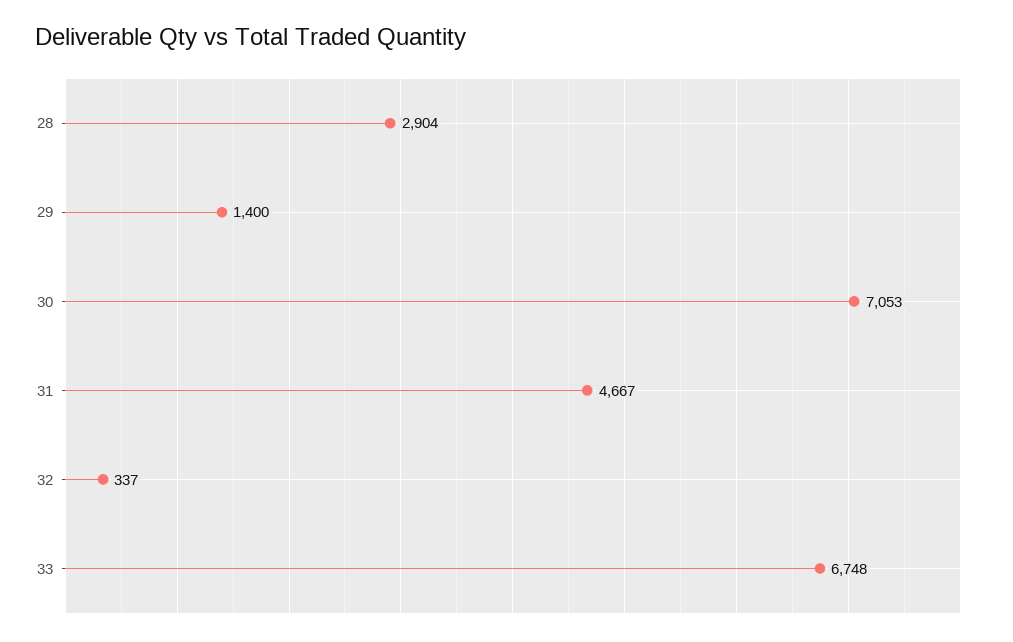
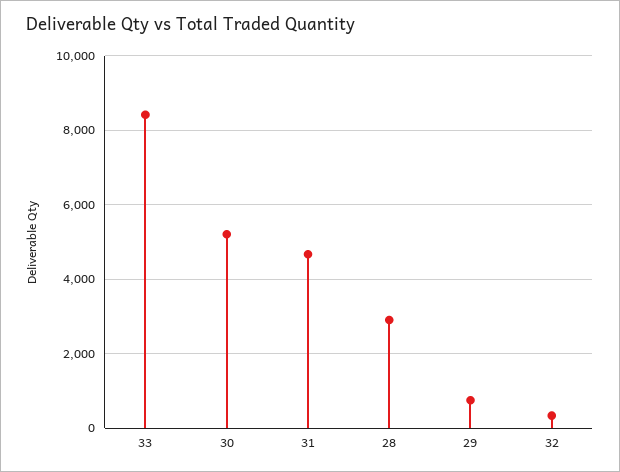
29: 1400 -> 800
30: 7053 -> 5200
33: 6748 -> 8400

